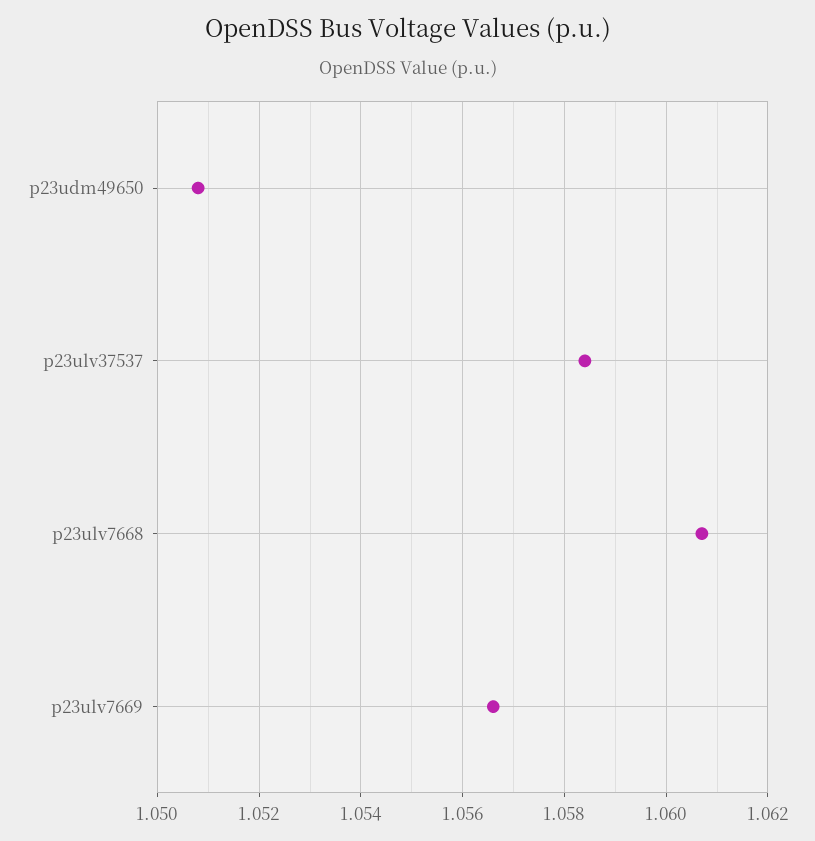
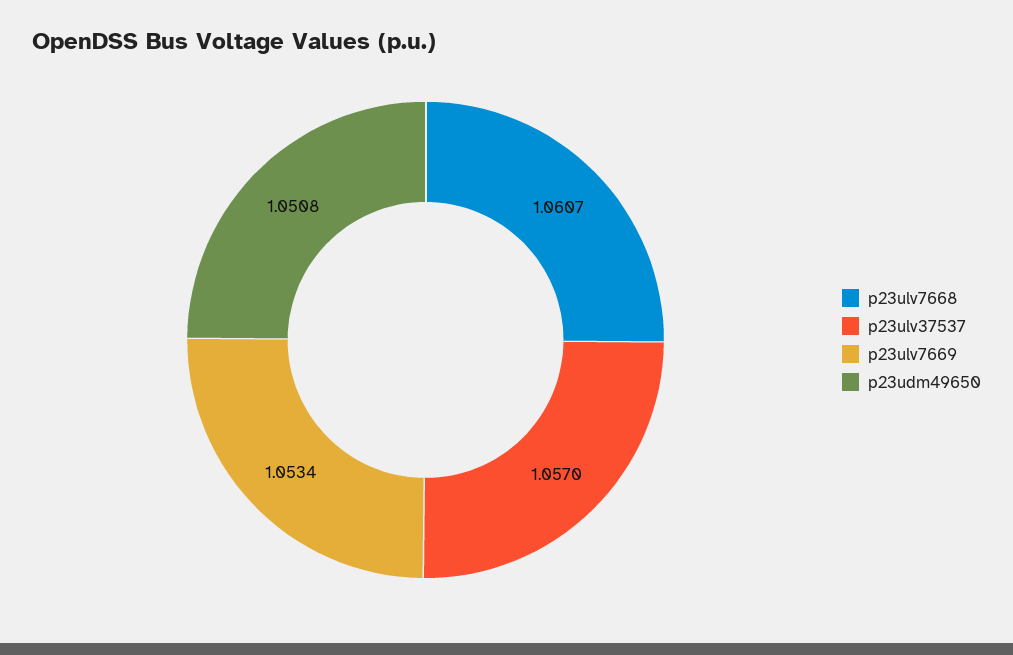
p23ulv37537: 1.0585 -> 1.057
p23ulv7669: 1.0565 -> 1.0534

